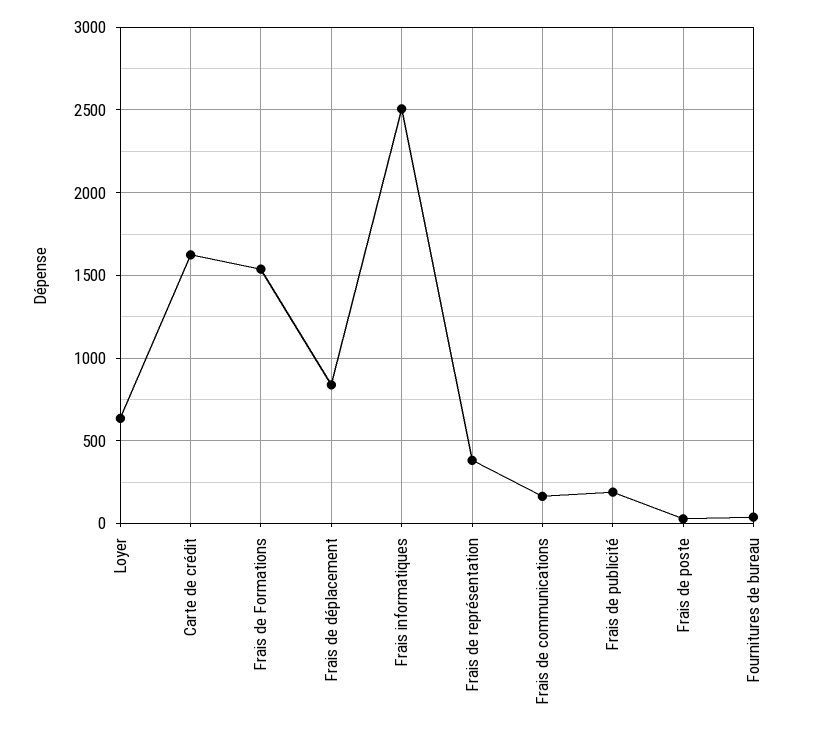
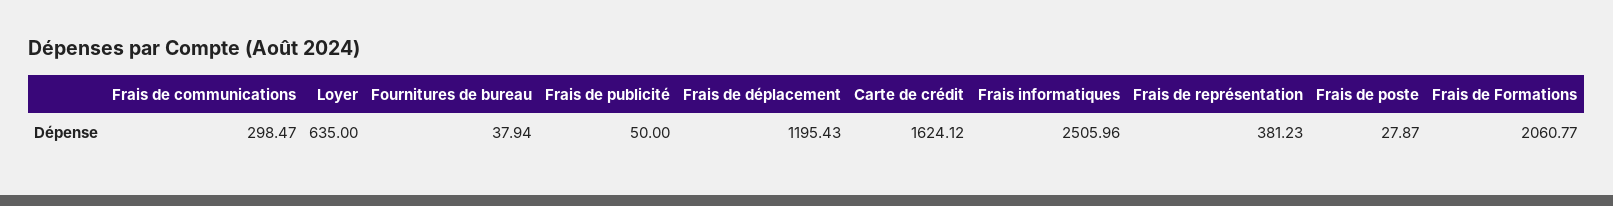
Frais de Formations: 1550 -> 2060.77
Frais de déplacement: 850 -> 1195.43
Frais de communications: 150 -> 298.47
Frais de publicité: 200 -> 50

